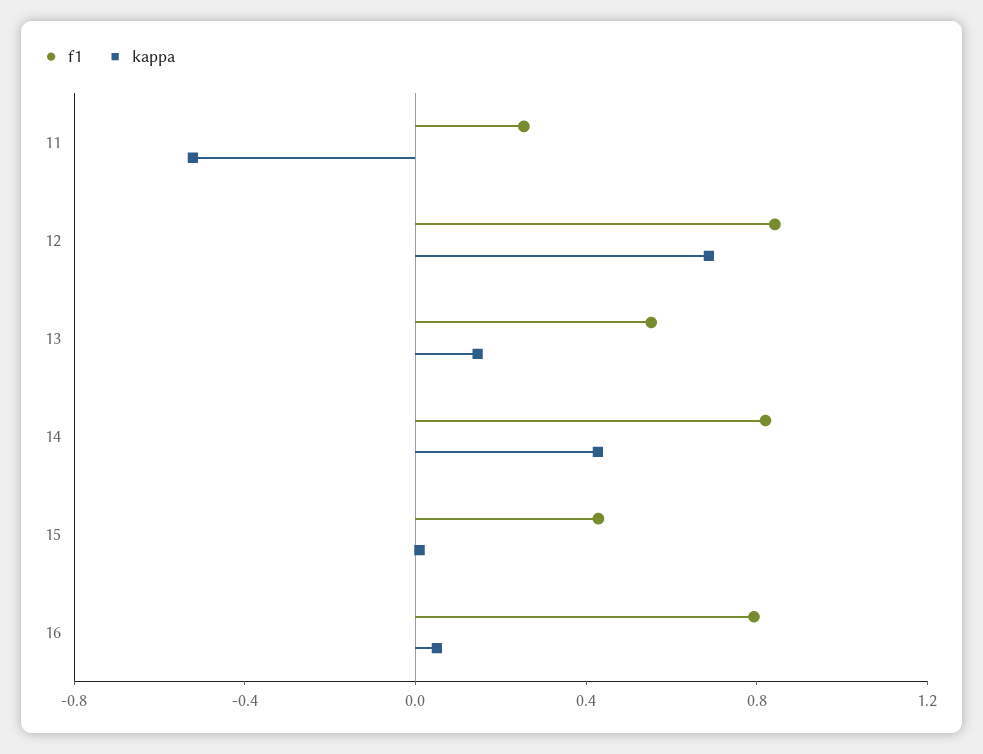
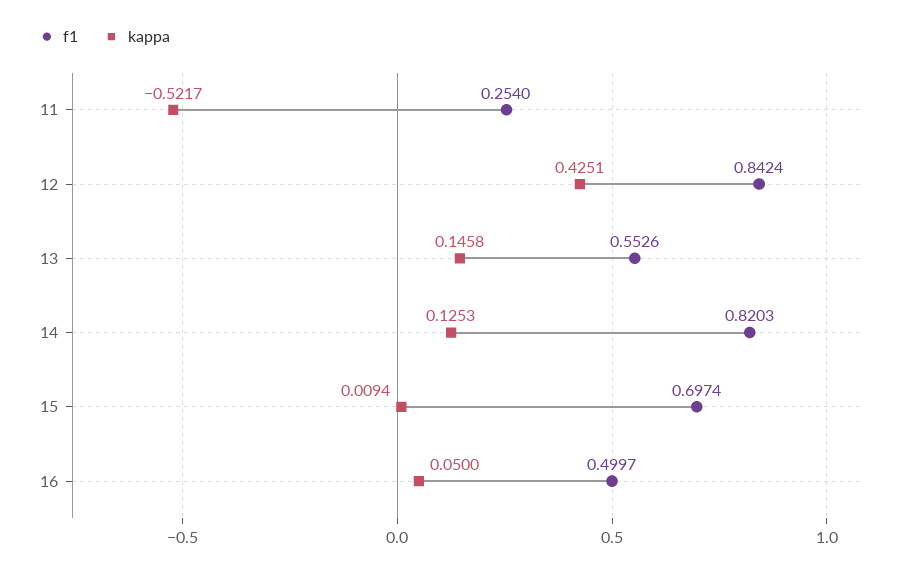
kappa, 12: 0.7 -> 0.4251
kappa, 14: 0.4 -> 0.1253
f1, 15: 0.4 -> 0.6974
f1, 16: 0.8 -> 0.4997

